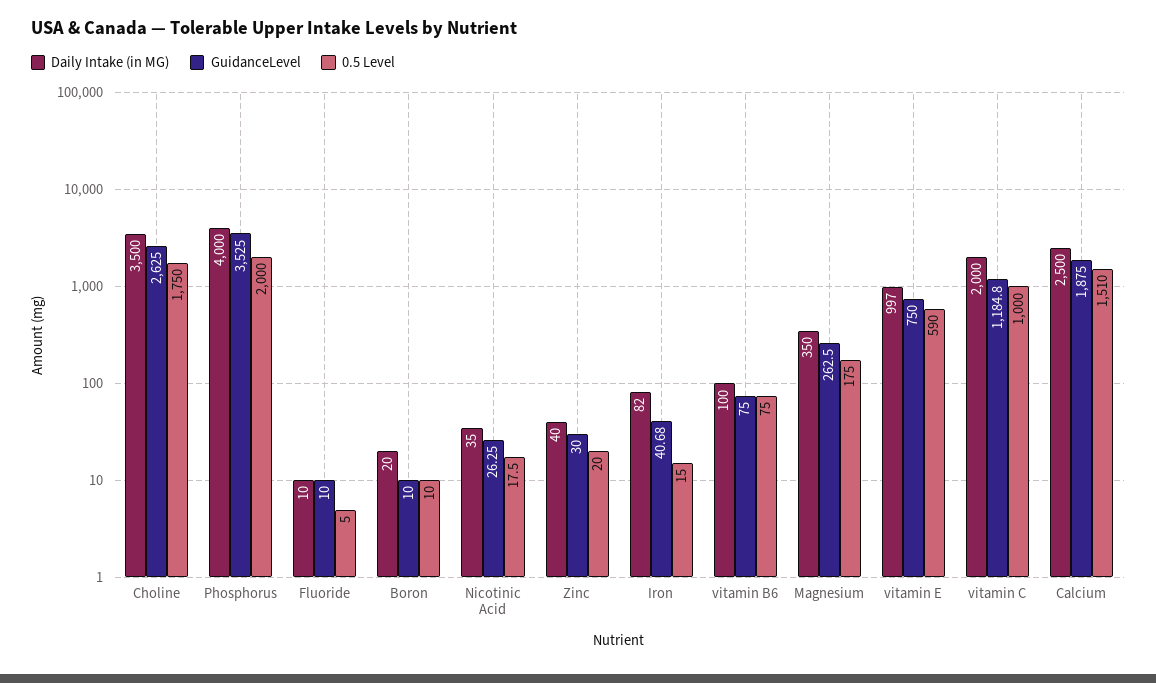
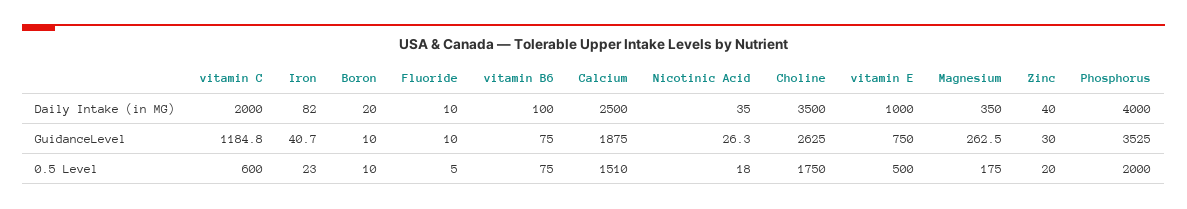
0.5 Level, Iron: 15 -> 23
Daily Intake (in MG), vitamin E: 997 -> 1000
0.5 Level, vitamin E: 590 -> 500
0.5 Level, vitamin C: 1000 -> 600

